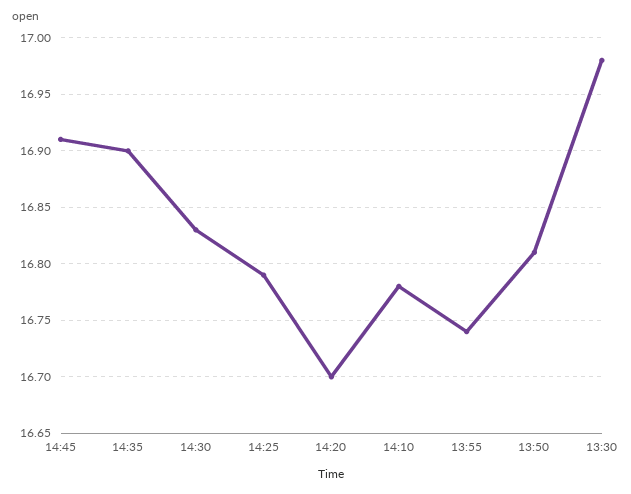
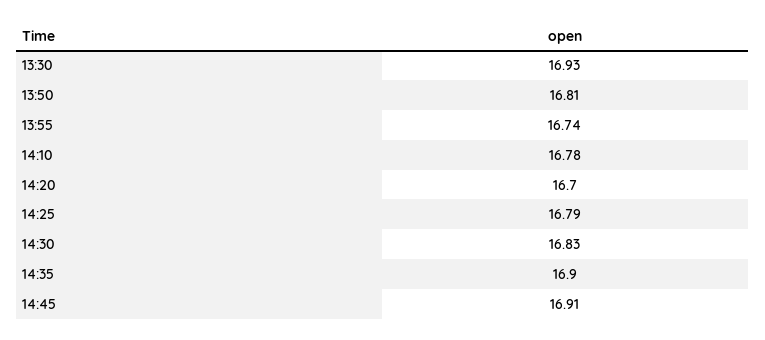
13:30: 16.98 -> 16.93

